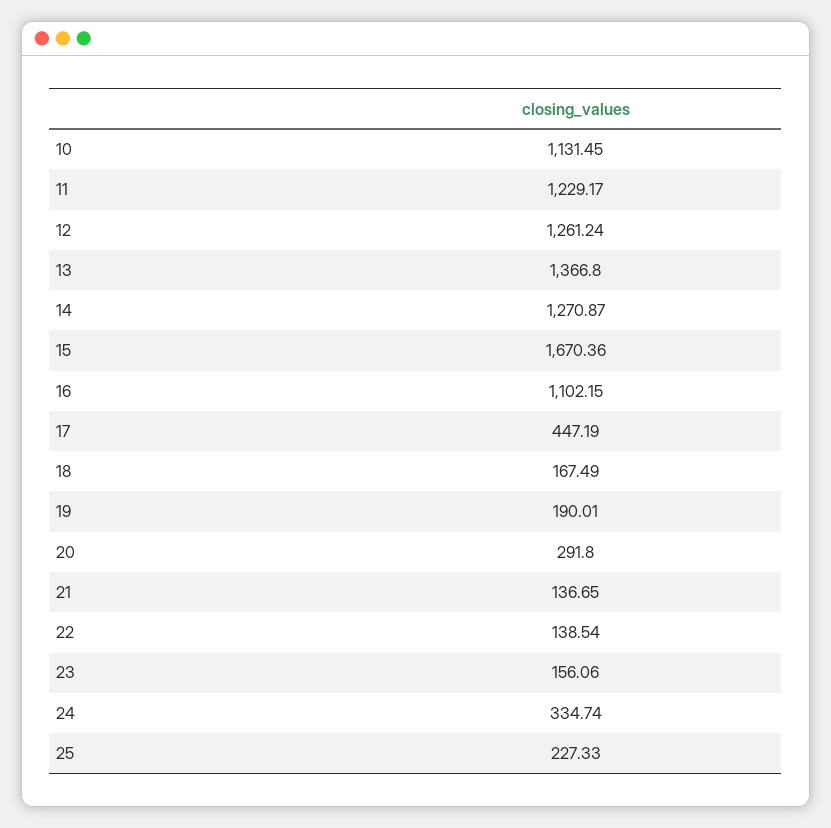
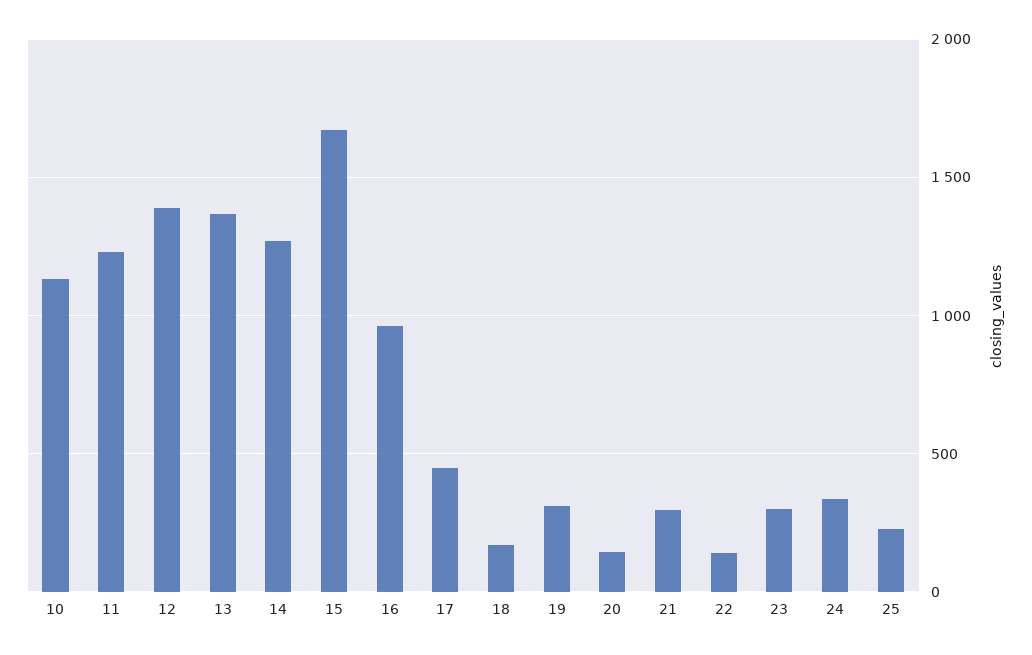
12: 1261.24 -> 1400
16: 1102.15 -> 950
19: 190.01 -> 300
20: 291.8 -> 150
21: 136.65 -> 300
23: 156.06 -> 300

